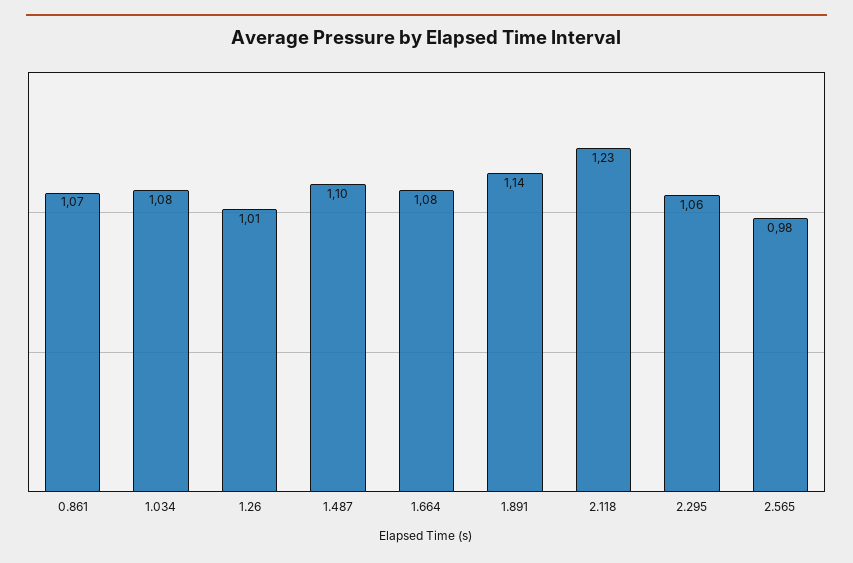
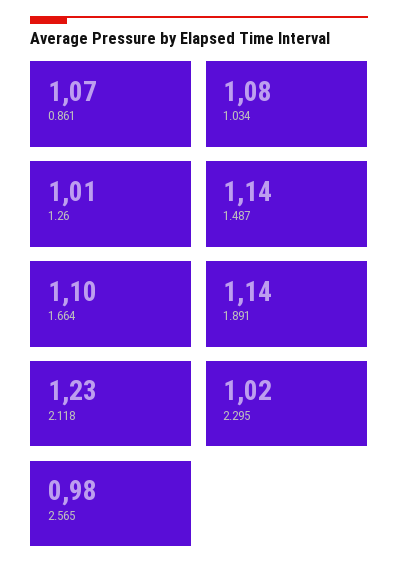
1.487: 1.1 -> 1.14
1.664: 1.08 -> 1.1
2.295: 1.06 -> 1.02

